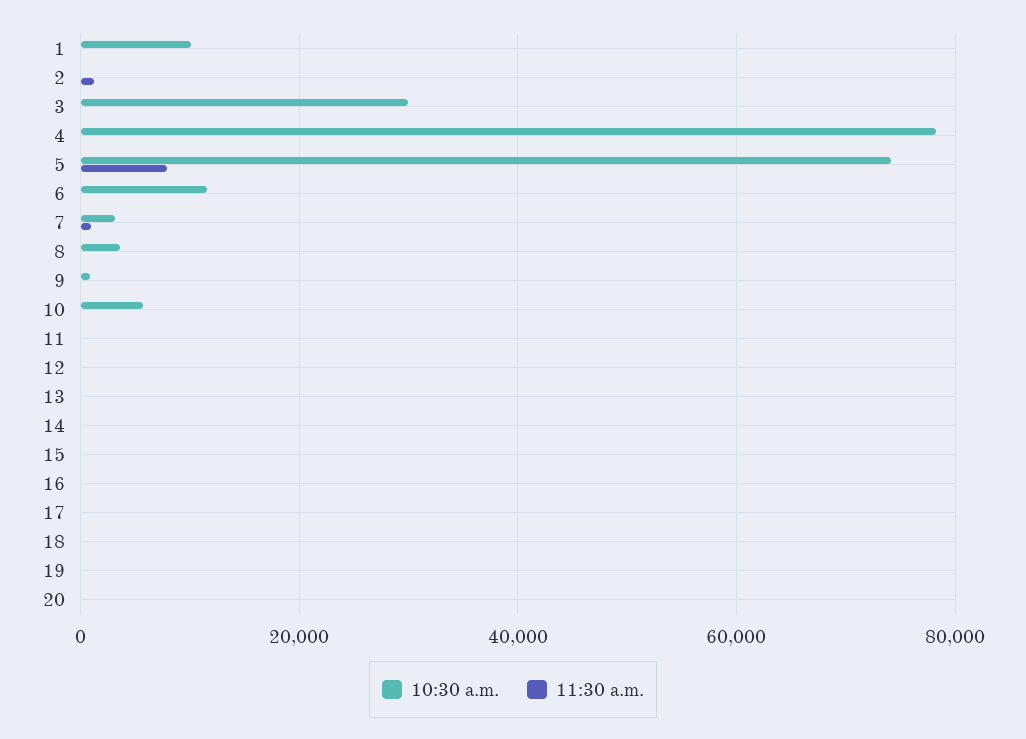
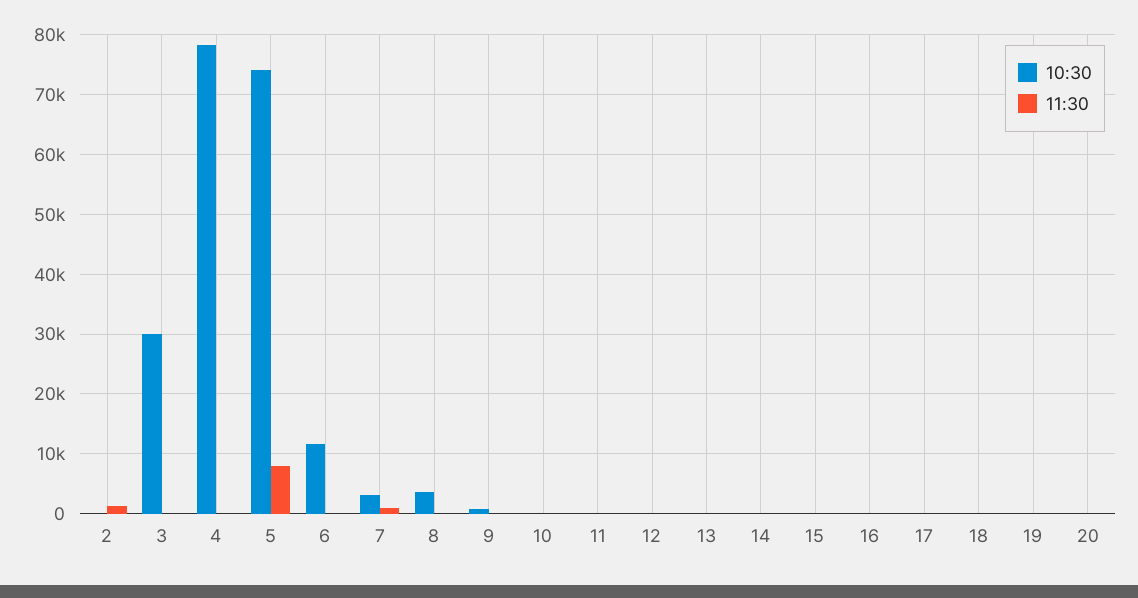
10:30 a.m., 1: 10000 -> none
11:30 a.m., 1: 0 -> none
10:30 a.m., 10: 6000 -> 0

